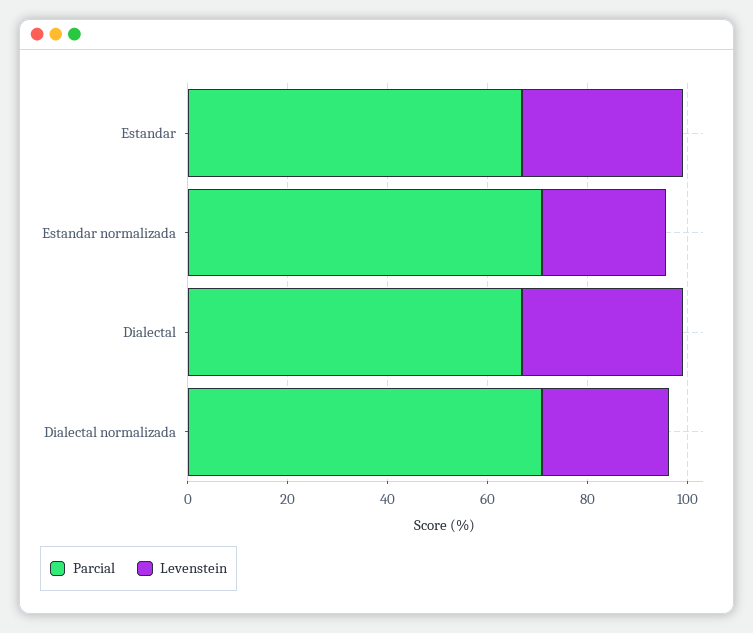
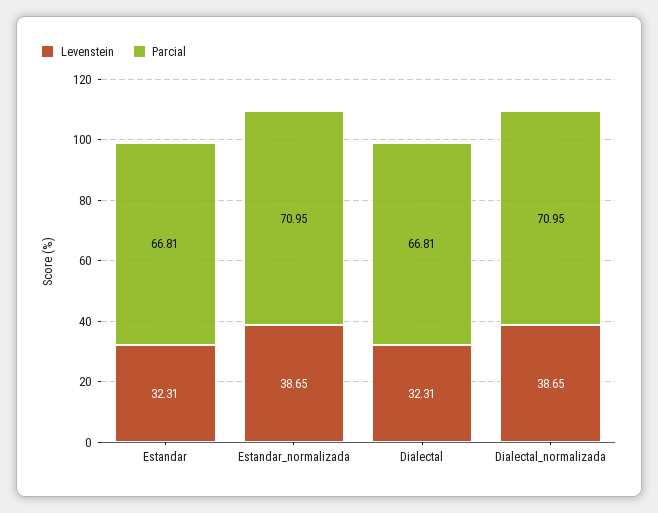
Levenstein, Estandar normalizada: 25 -> 38.65
Levenstein, Dialectal normalizada: 25 -> 38.65

